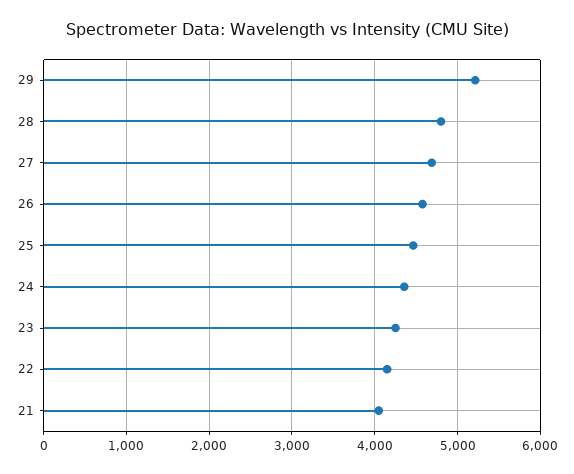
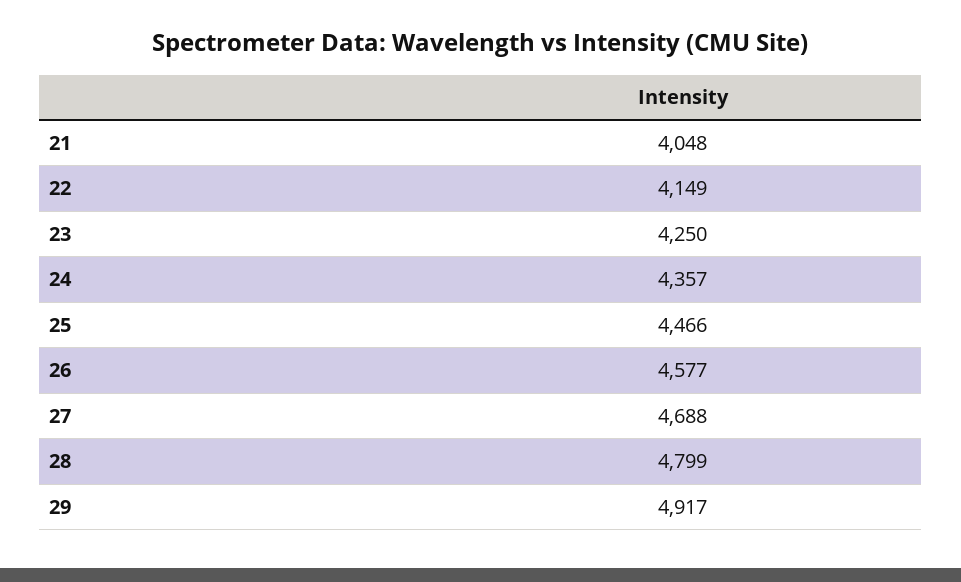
29: 5200 -> 4917

